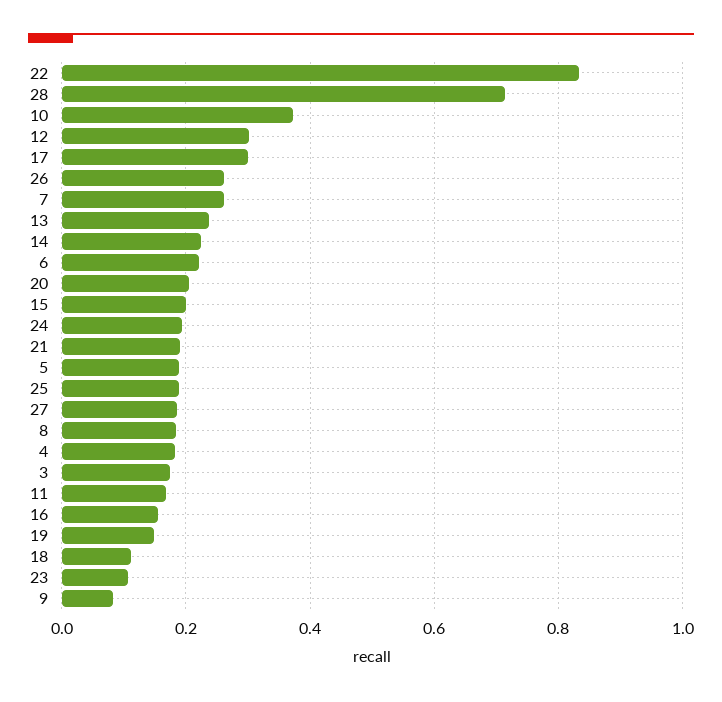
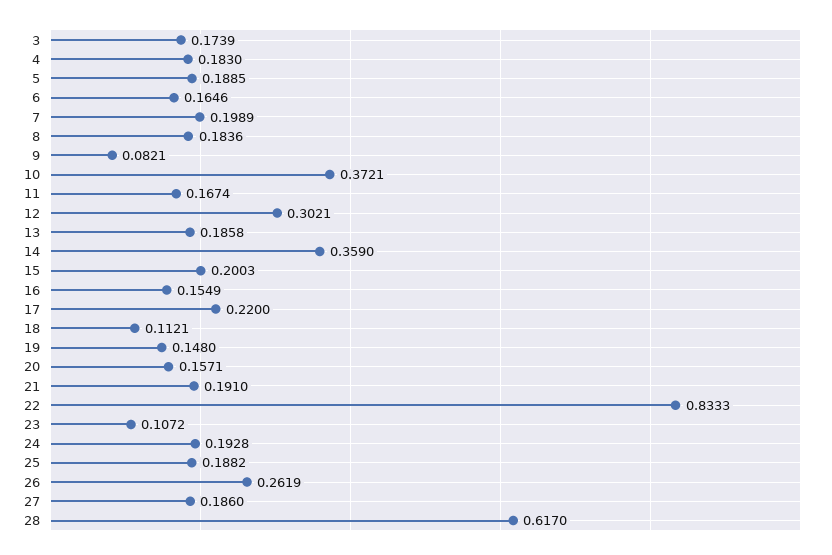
28: 0.72 -> 0.617
17: 0.3 -> 0.22
7: 0.26 -> 0.1989
13: 0.24 -> 0.1858
14: 0.22 -> 0.359
6: 0.22 -> 0.1646
20: 0.2 -> 0.1571

